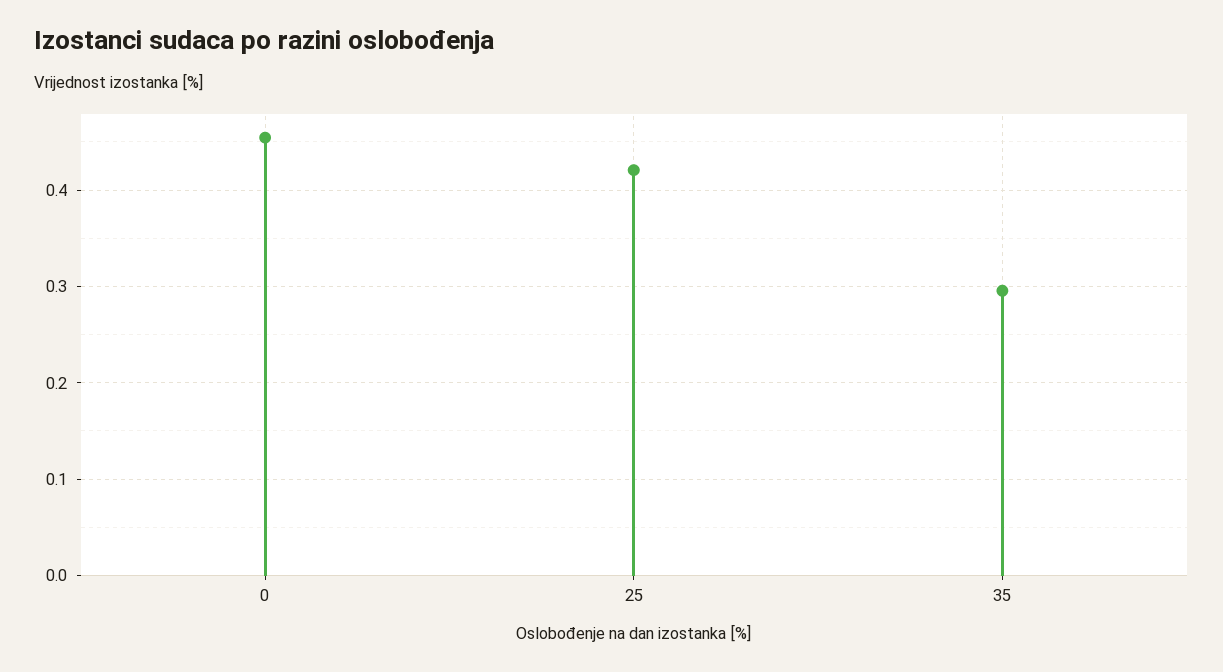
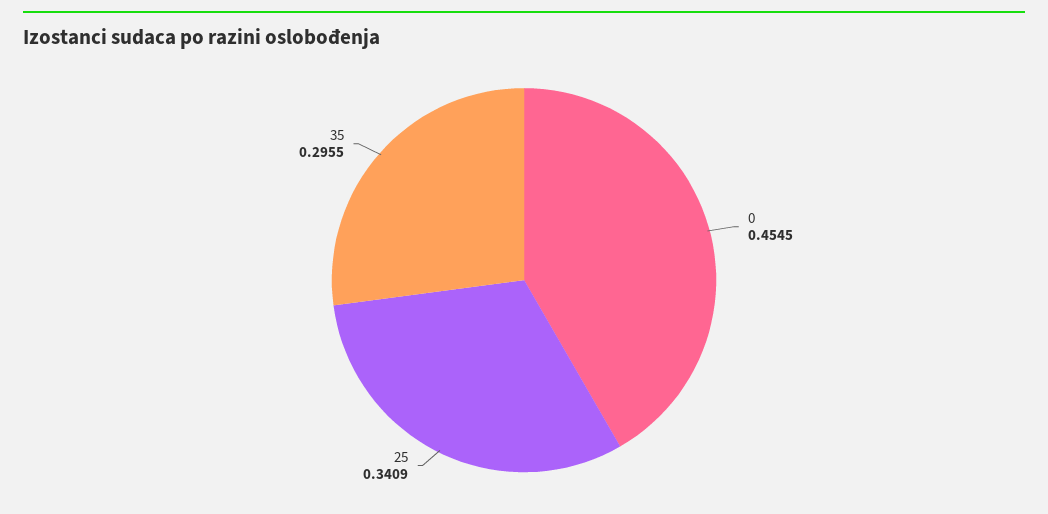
25: 0.42 -> 0.3409

